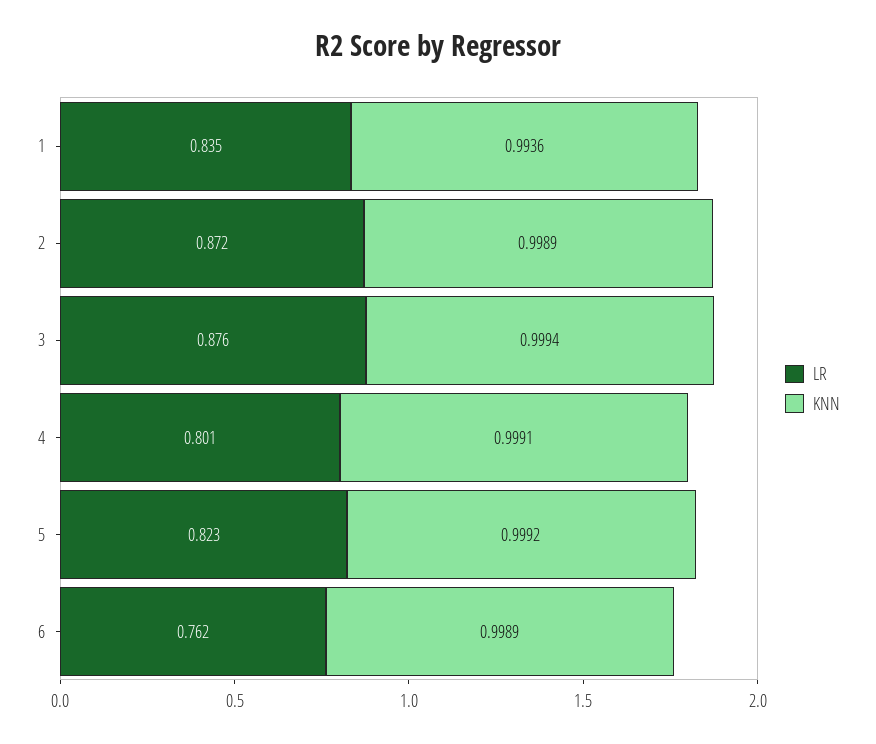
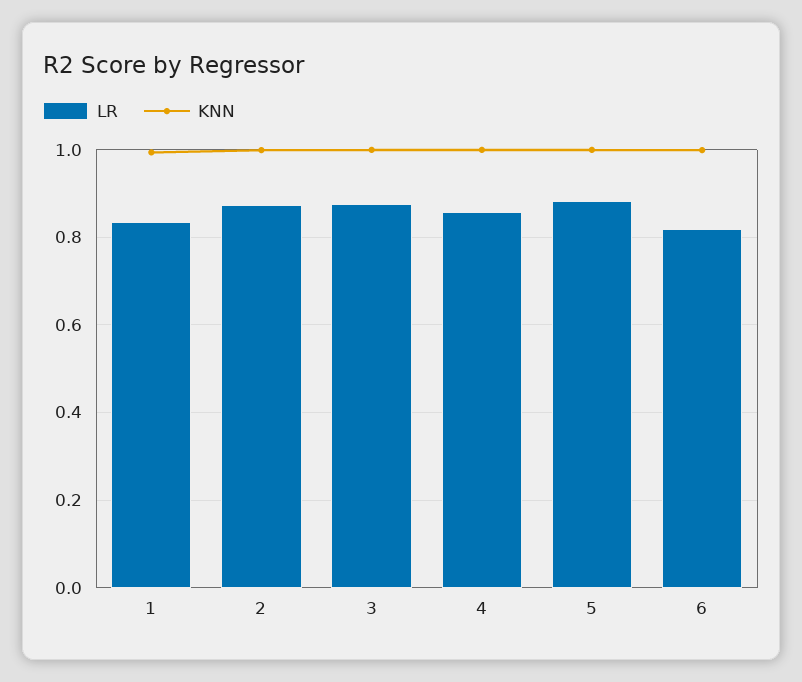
LR, 4: 0.801 -> 0.86
LR, 5: 0.823 -> 0.88
LR, 6: 0.762 -> 0.82

